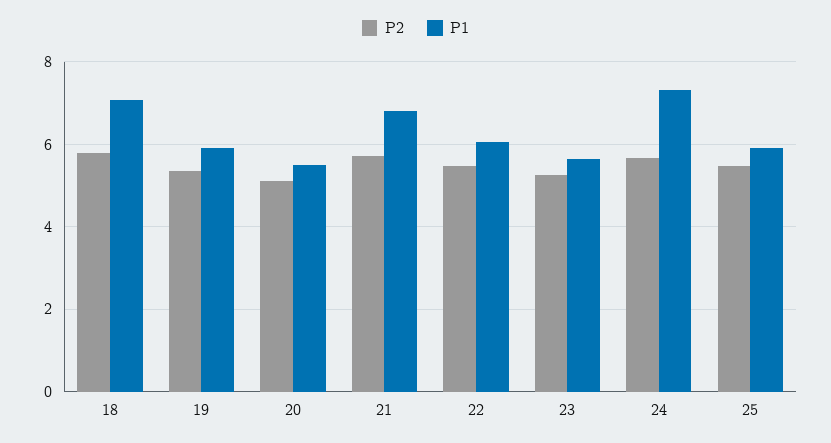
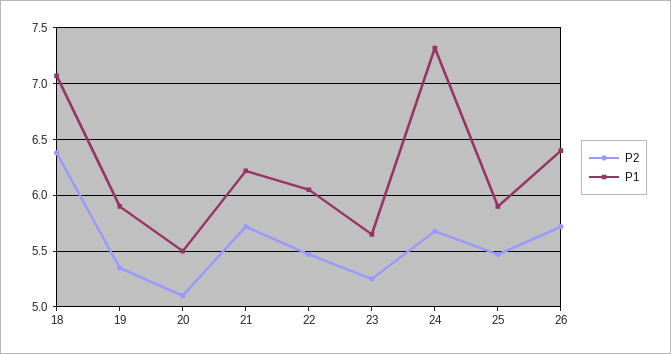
P2, 18: 5.8 -> 6.4
P1, 21: 6.8 -> 6.2
P2, 26: none -> 5.7
P1, 26: none -> 6.4

